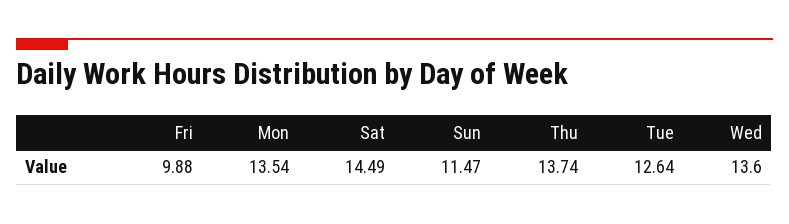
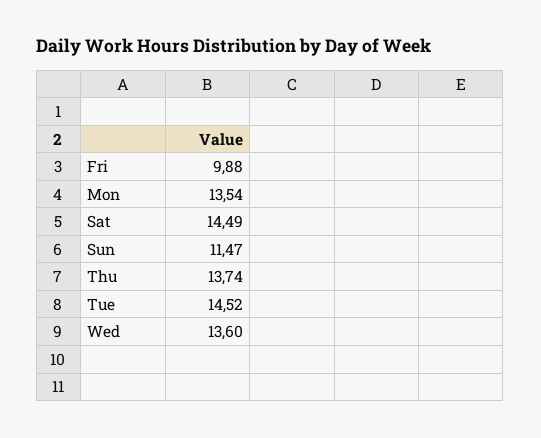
Tue: 12.64 -> 14.52

